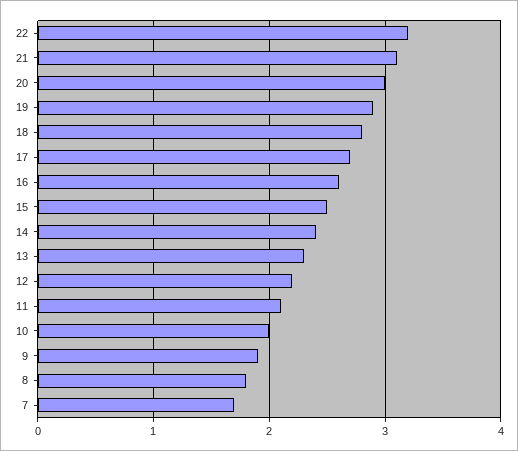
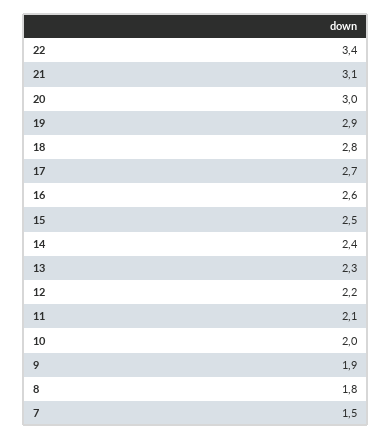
22: 3.2 -> 3.4
7: 1.7 -> 1.5

